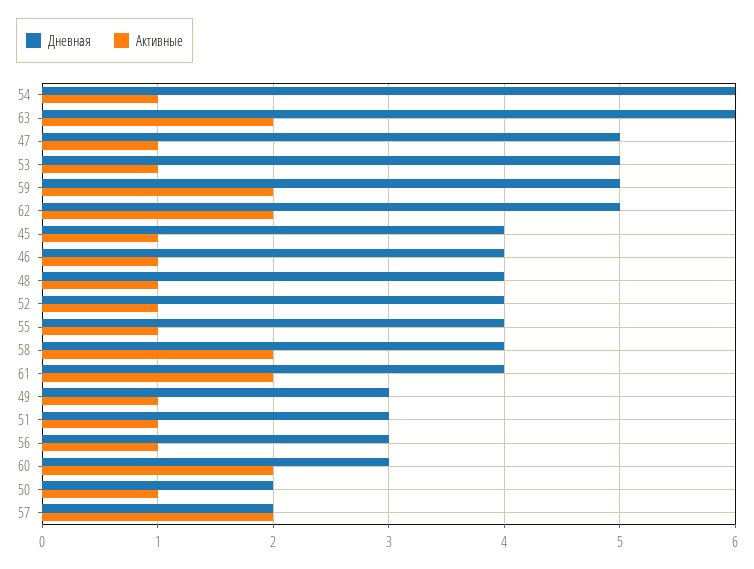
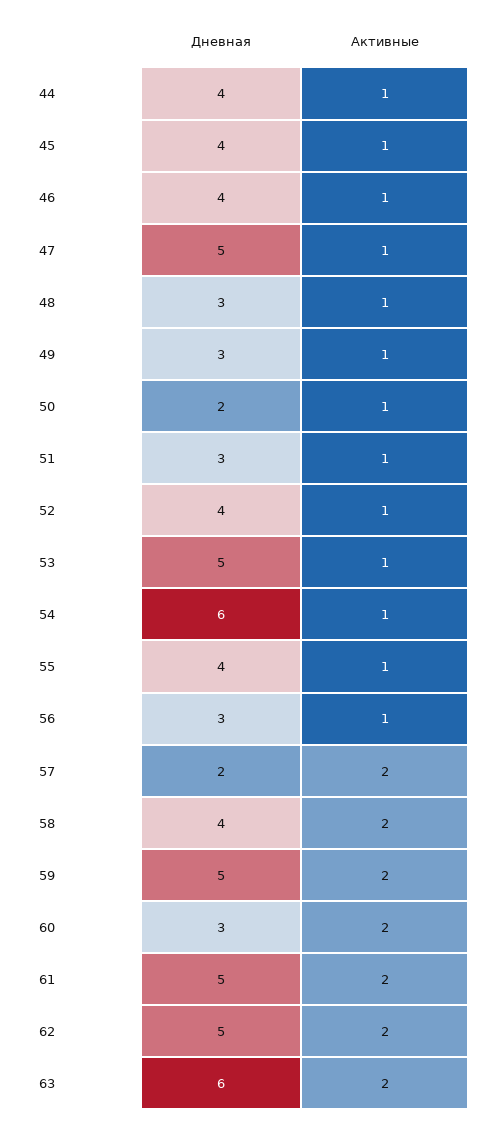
Дневная, 48: 4 -> 3
Дневная, 61: 4 -> 5
Дневная, 44: none -> 4
Активные, 44: none -> 1

